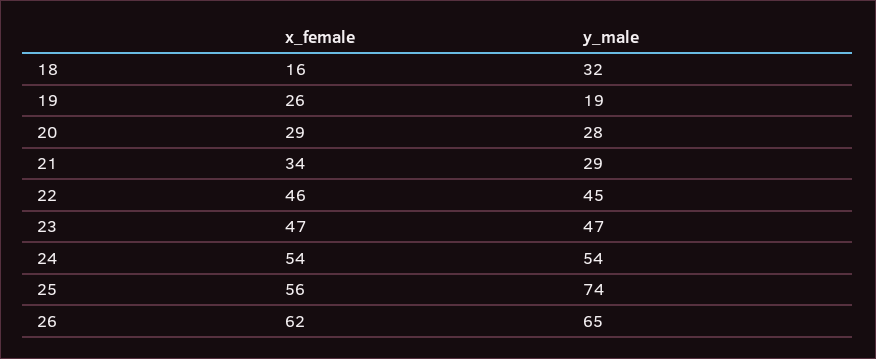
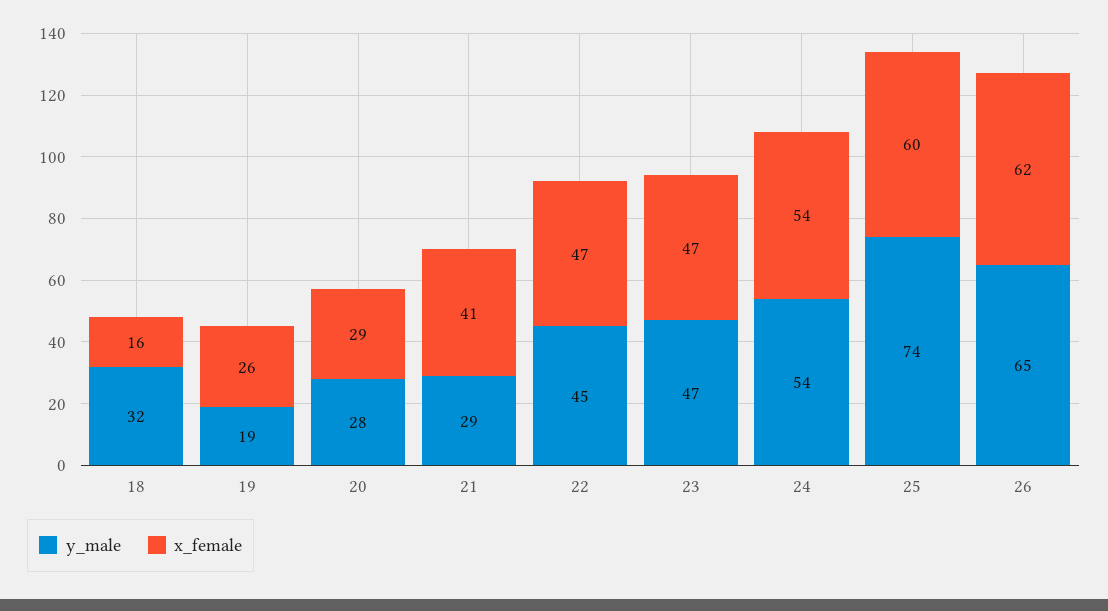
x_female, 21: 34 -> 41
x_female, 22: 46 -> 47
x_female, 25: 56 -> 60

